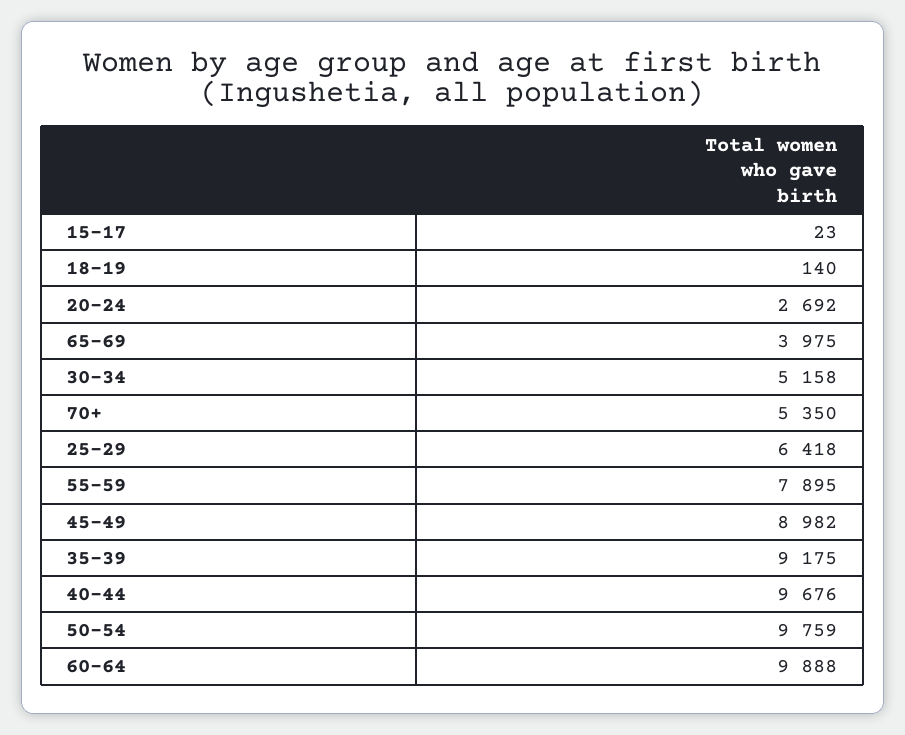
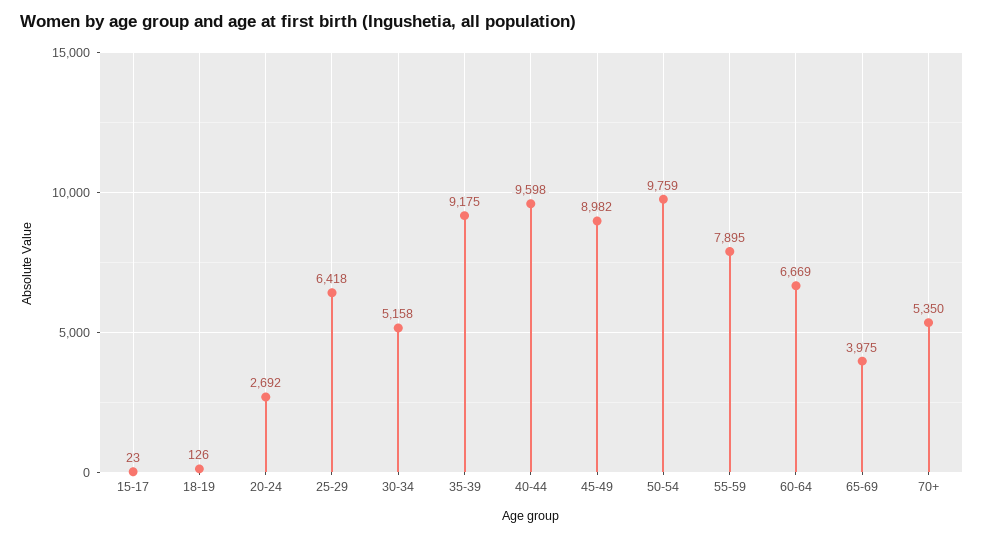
18-19: 140 -> 126
40-44: 9676 -> 9598
60-64: 9888 -> 6669

